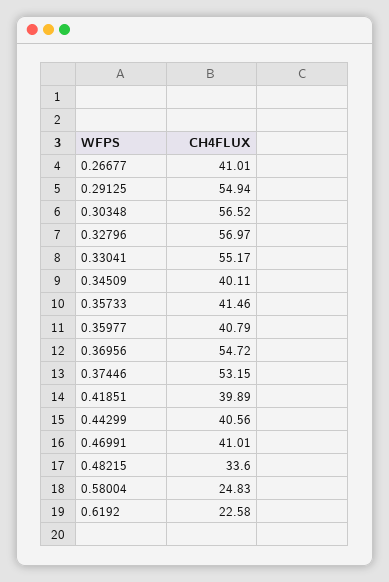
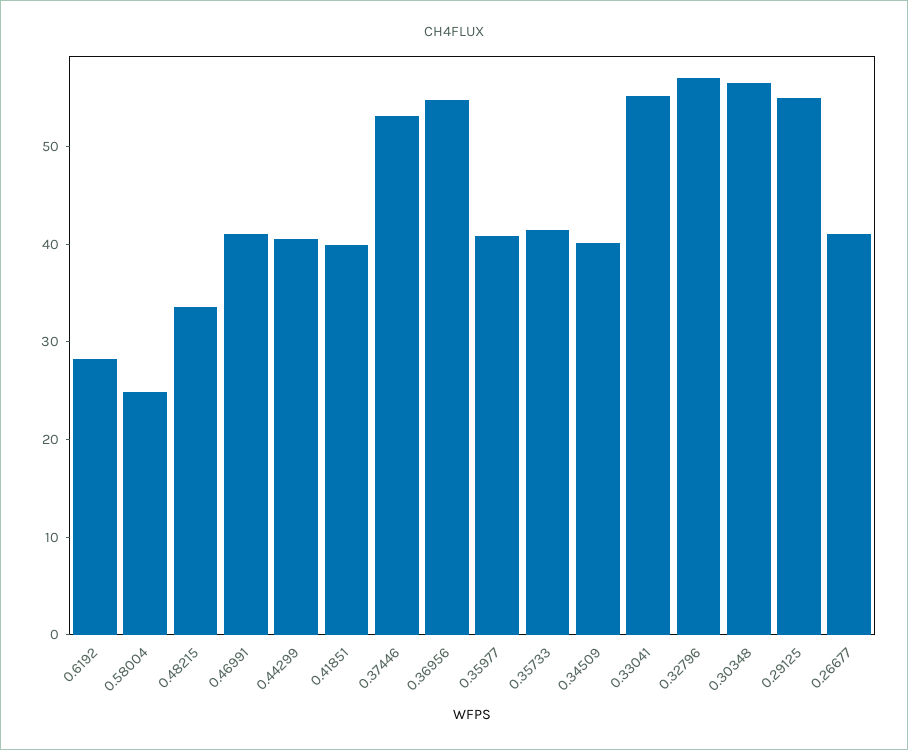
0.6192: 22.58 -> 28

